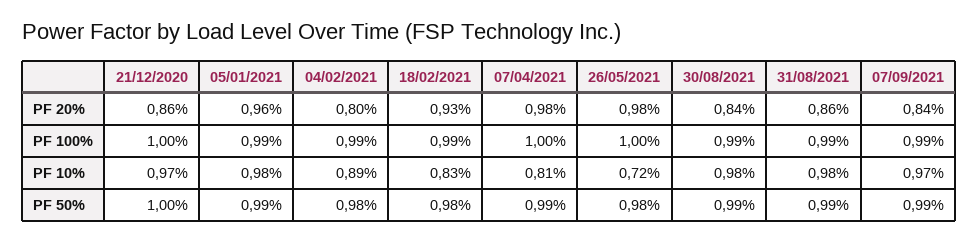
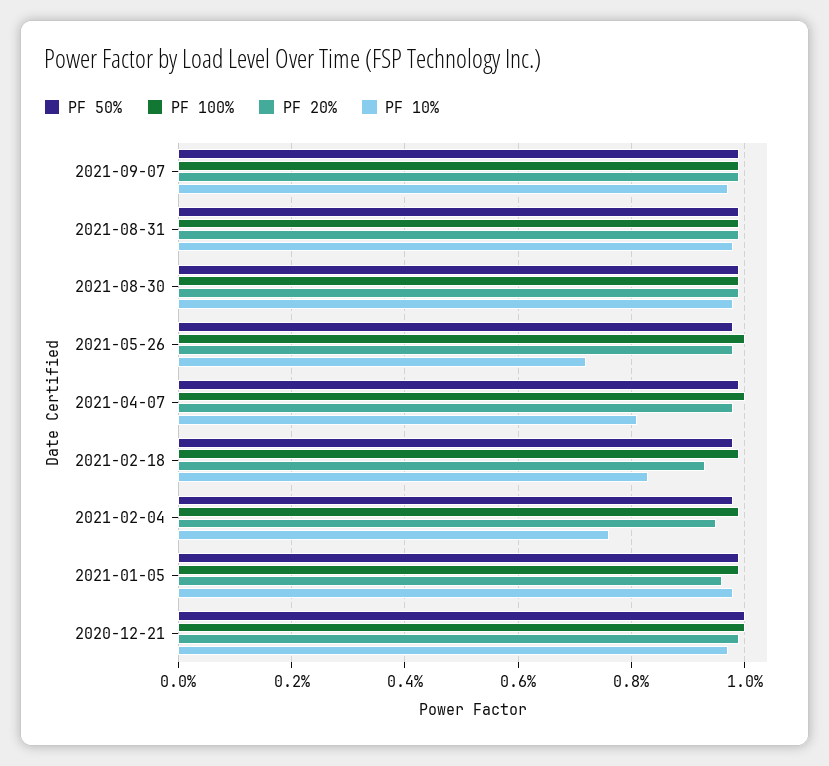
PF 20%, 21/12/2020: 0.86 -> 1
PF 20%, 04/02/2021: 0.8 -> 0.95
PF 20%, 30/08/2021: 0.84 -> 1
PF 20%, 31/08/2021: 0.86 -> 1
PF 20%, 07/09/2021: 0.84 -> 1
PF 10%, 04/02/2021: 0.89 -> 0.75

